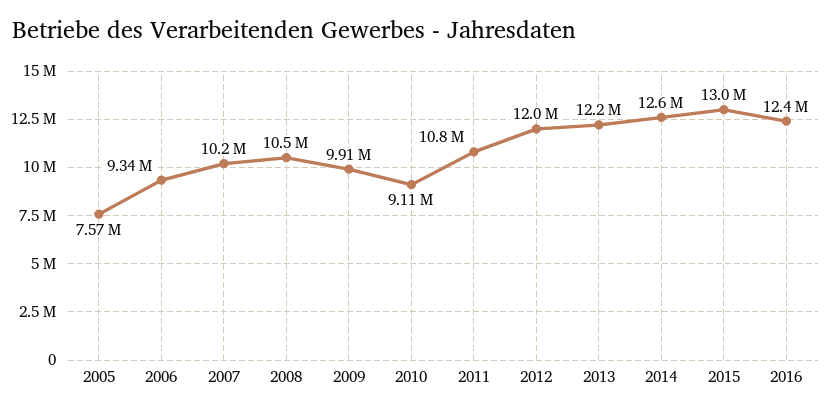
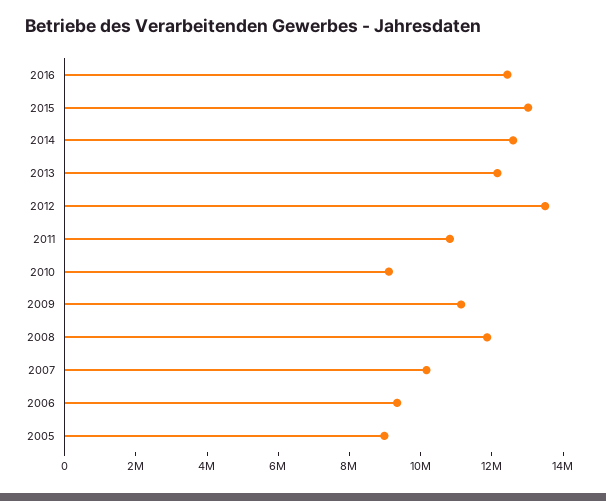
2005: 7570000 -> 9000000
2008: 10500000 -> 12000000
2009: 9910000 -> 11000000
2012: 12000000 -> 13500000

